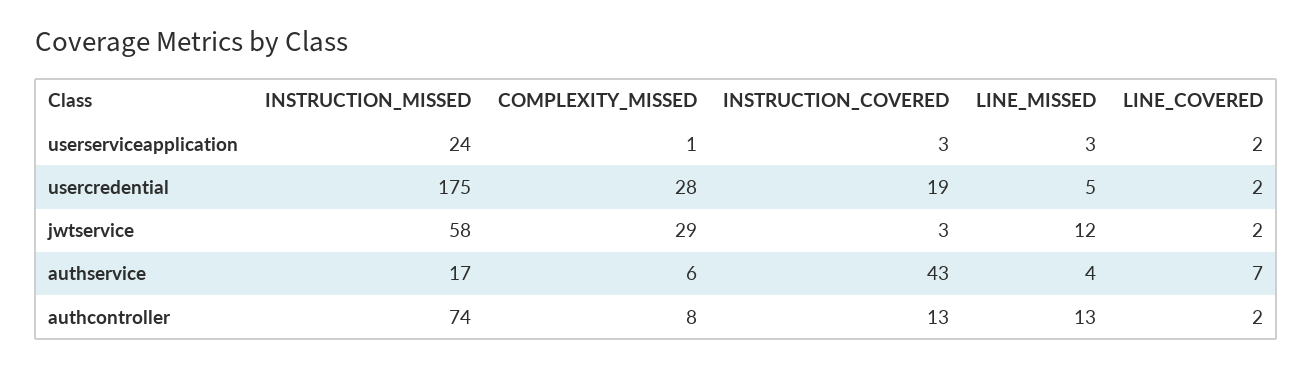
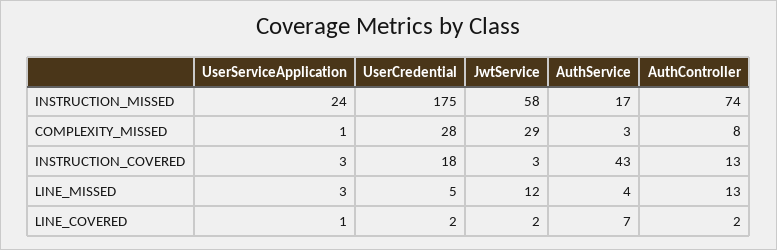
LINE_COVERED, userserviceapplication: 2 -> 1
INSTRUCTION_COVERED, usercredential: 19 -> 18
COMPLEXITY_MISSED, authservice: 6 -> 3

